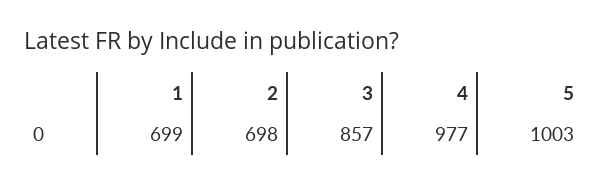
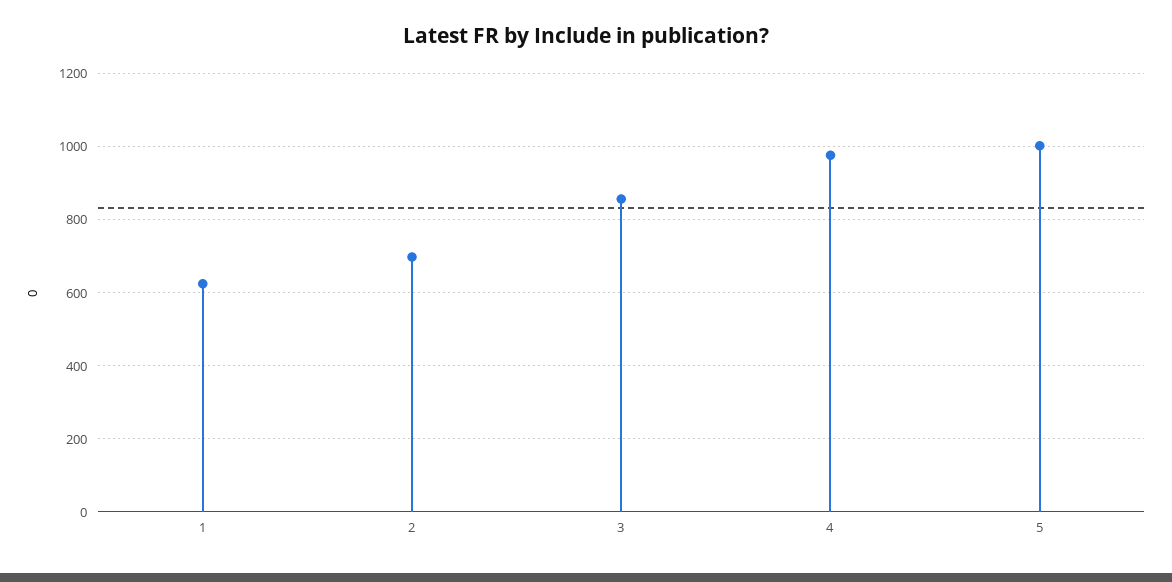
1: 699 -> 620

